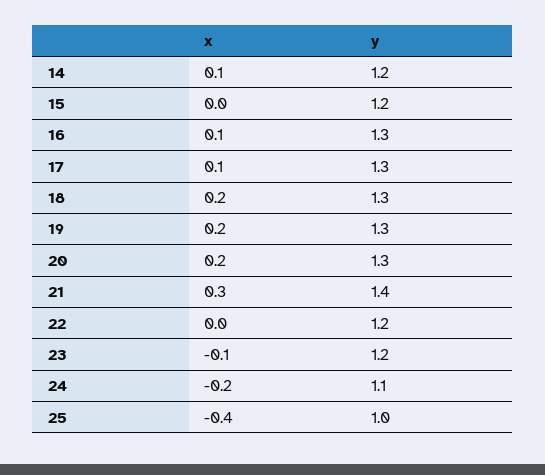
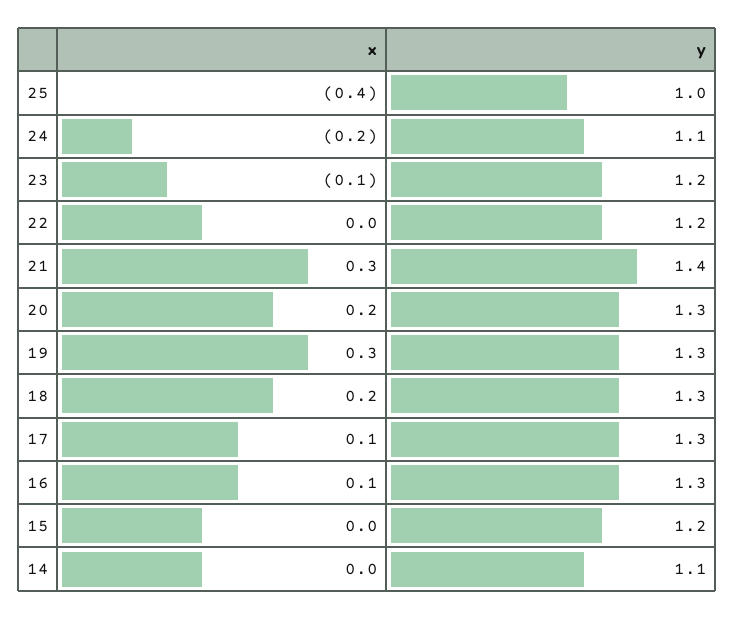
x, 14: 0.1 -> 0
y, 14: 1.2 -> 1.1
x, 19: 0.2 -> 0.3

